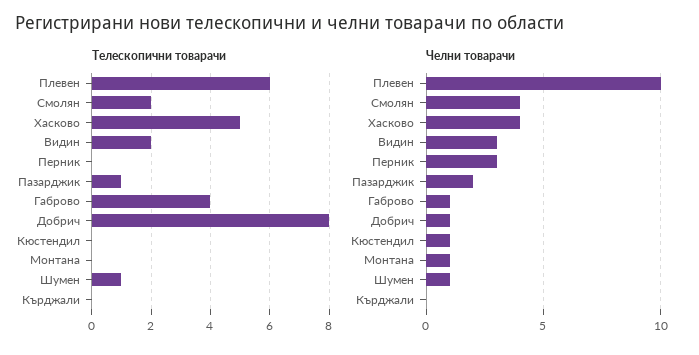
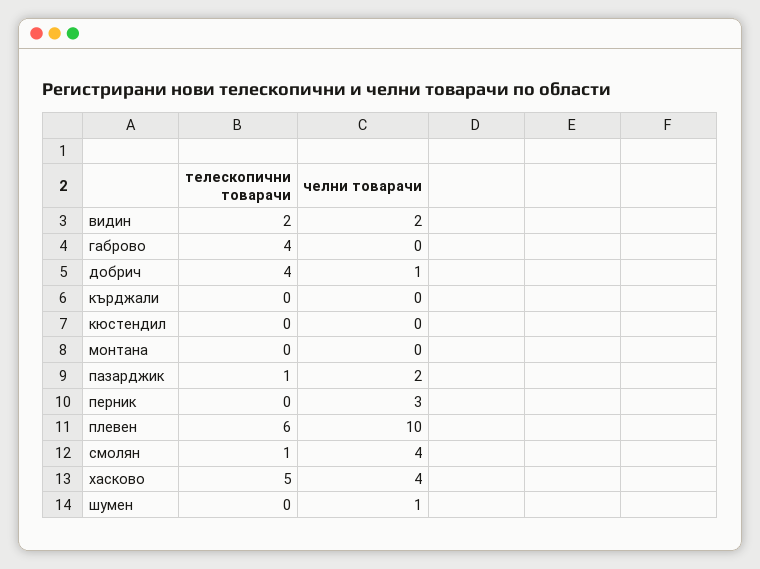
Телескопични товарачи, Смолян: 2 -> 1
Телескопични товарачи, Добрич: 8 -> 4
Телескопични товарачи, Шумен: 1 -> 0
Челни товарачи, Видин: 3 -> 2
Челни товарачи, Габрово: 1 -> 0
Челни товарачи, Кюстендил: 1 -> 0
Челни товарачи, Монтана: 1 -> 0

